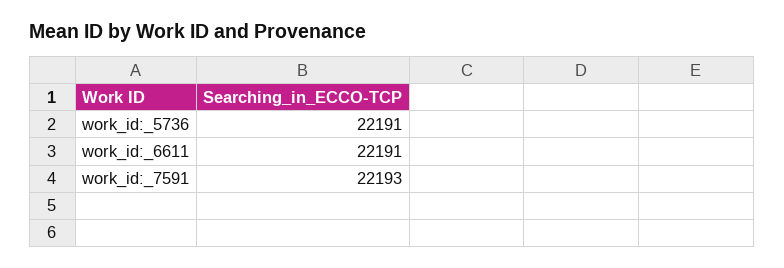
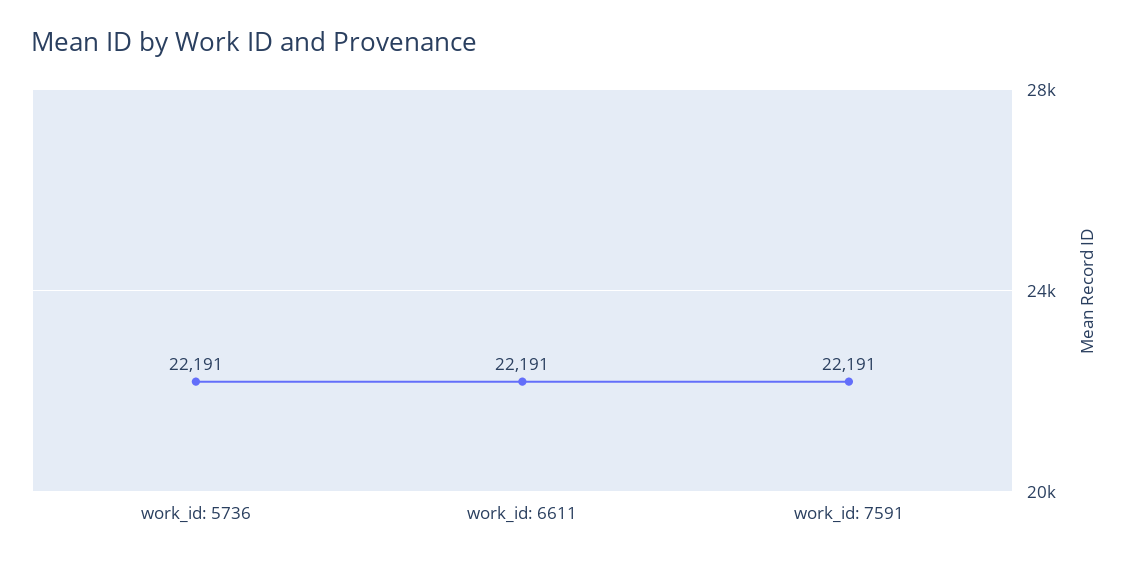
work_id:_7591: 22193 -> 22191

